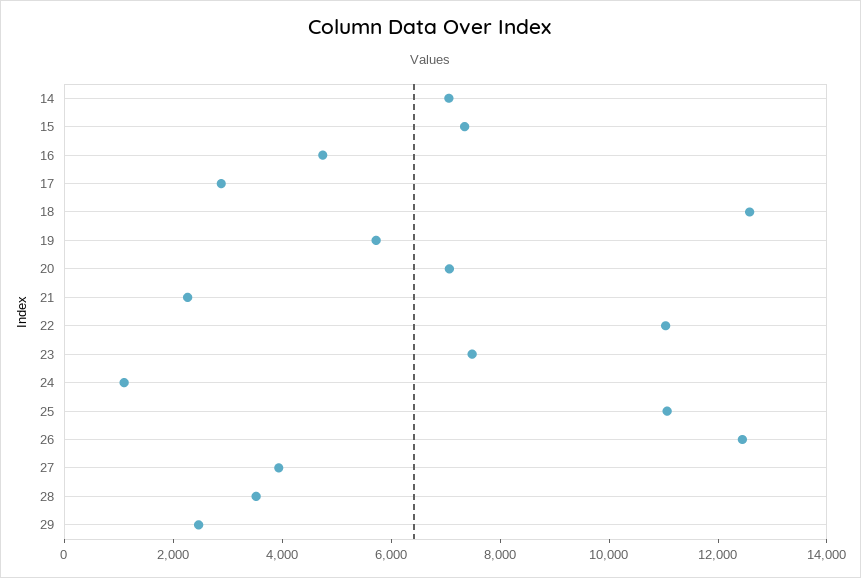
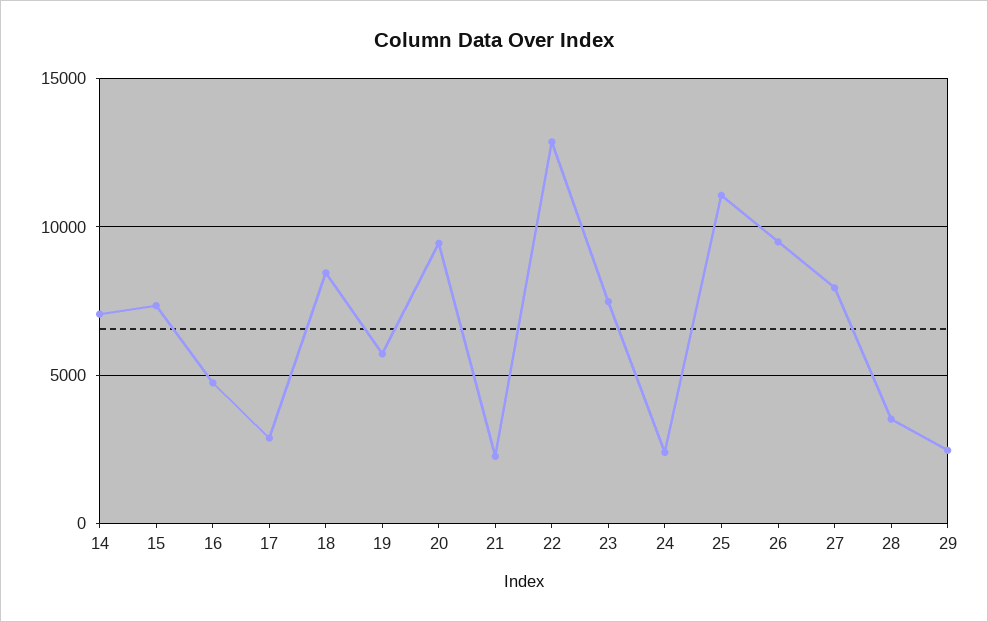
18: 12500 -> 8500
20: 7000 -> 9500
22: 11000 -> 13000
24: 1000 -> 2500
26: 12500 -> 9500
27: 4000 -> 8000

